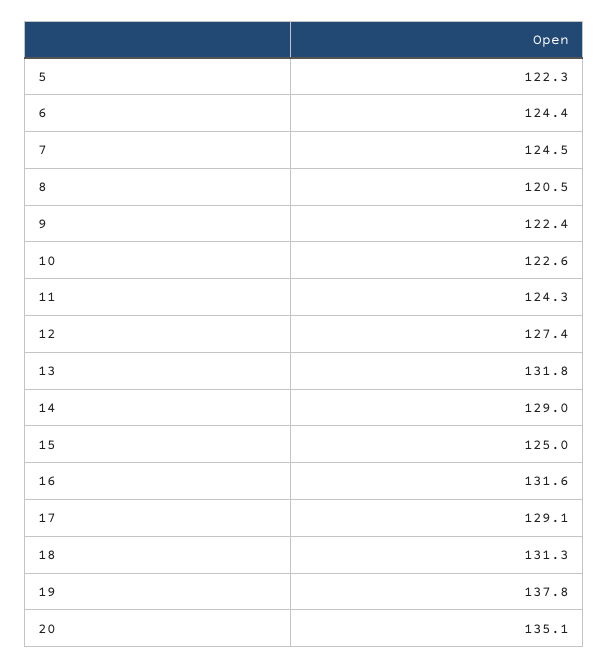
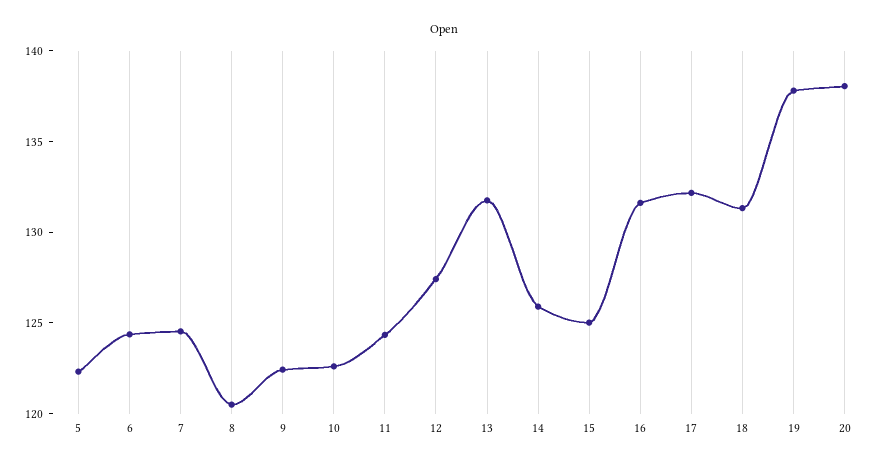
14: 129 -> 126
17: 129.1 -> 132
20: 135.1 -> 138

